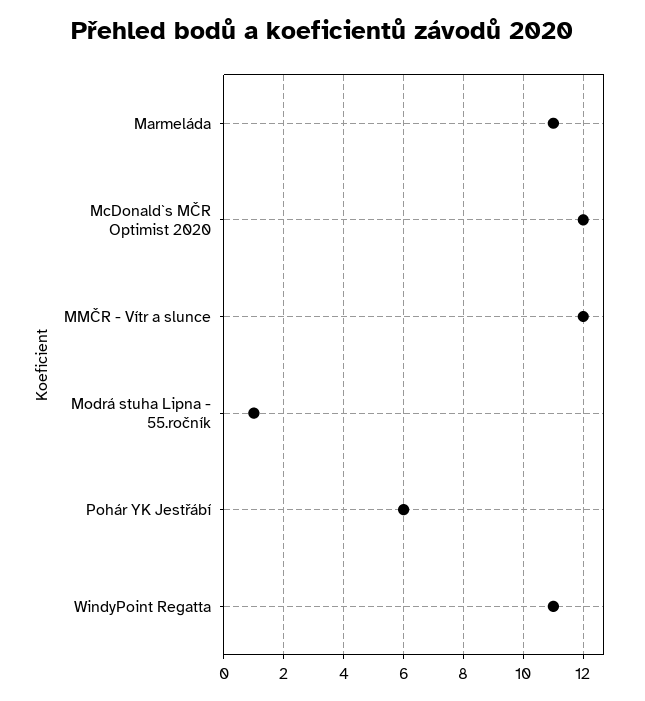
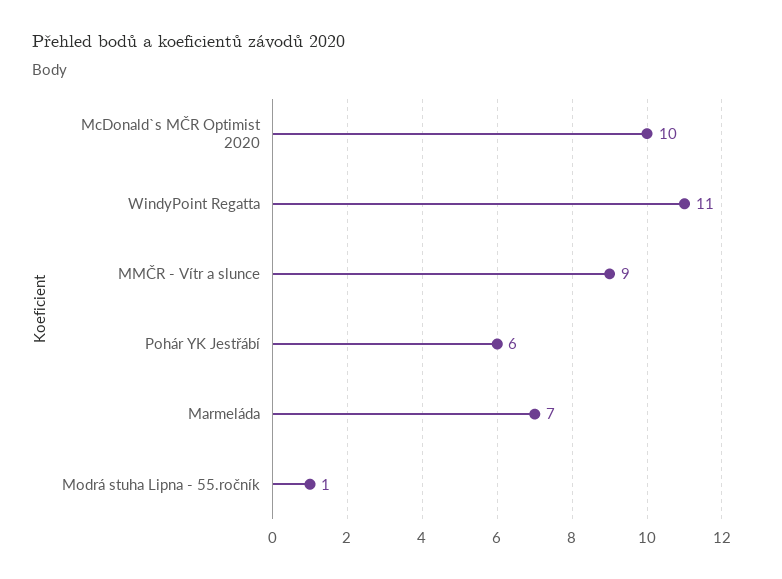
Marmeláda: 11 -> 7
McDonald`s MČR Optimist 2020: 12 -> 10
MMČR - Vítr a slunce: 12 -> 9

